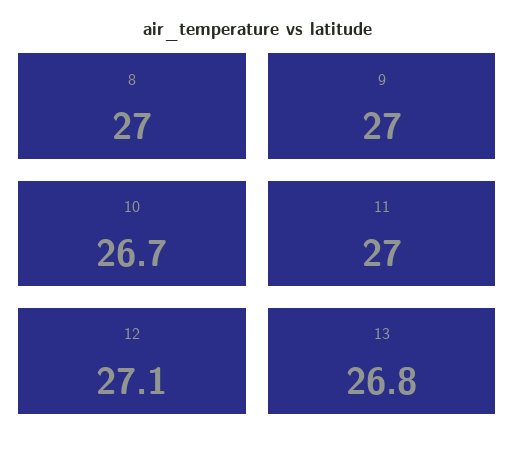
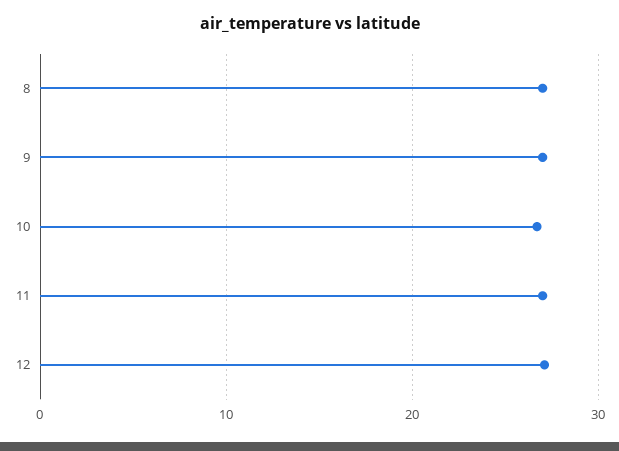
13: 26.8 -> none

